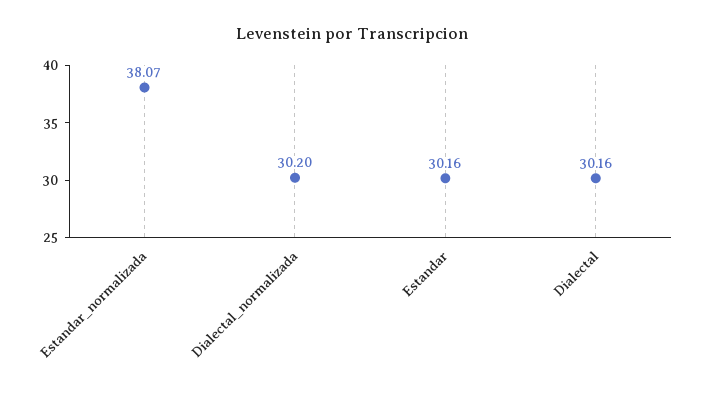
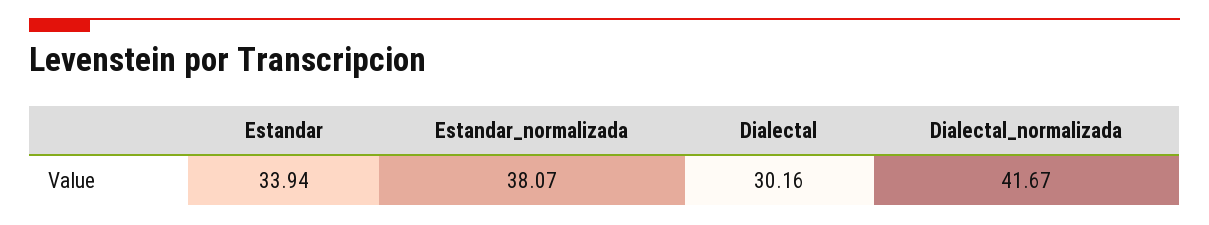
Dialectal_normalizada: 30.2 -> 41.67
Estandar: 30.16 -> 33.94

